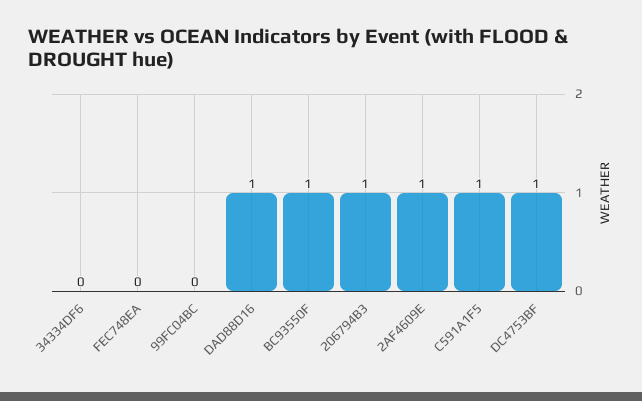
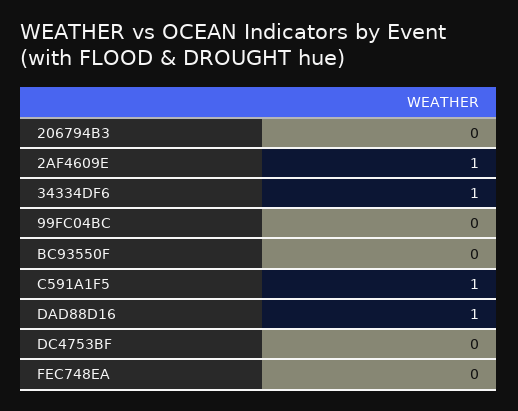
34334DF6: 0 -> 1
BC93550F: 1 -> 0
206794B3: 1 -> 0
DC4753BF: 1 -> 0

